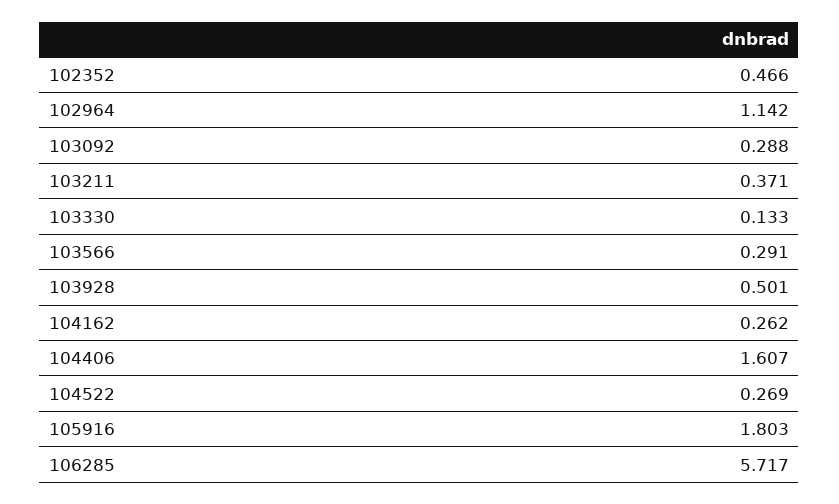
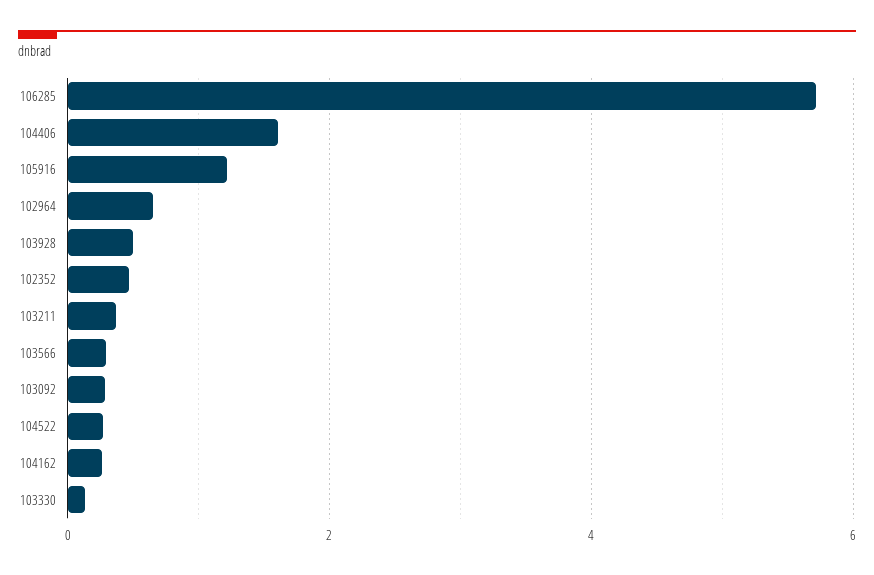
102964: 1.142 -> 0.6
105916: 1.803 -> 1.2

